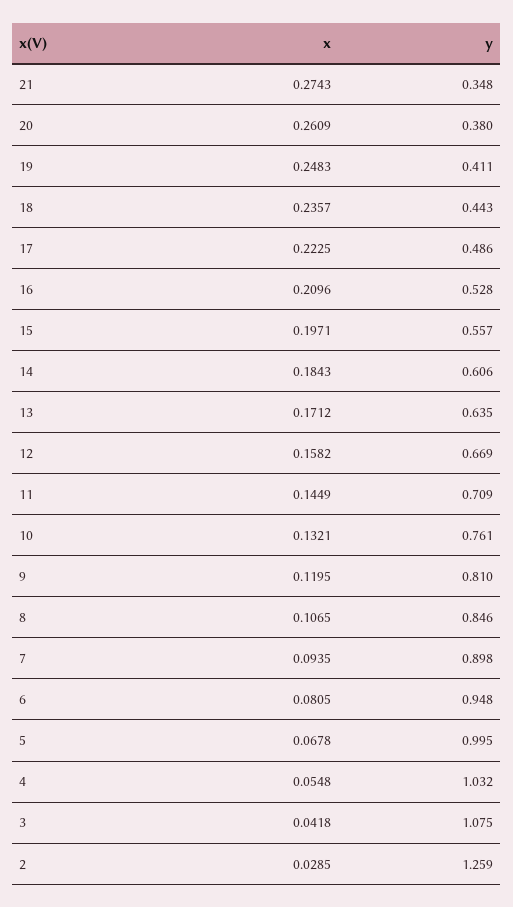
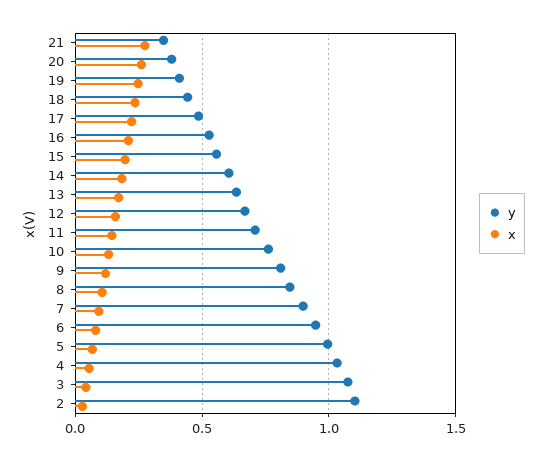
y, 2: 1.259 -> 1.1

